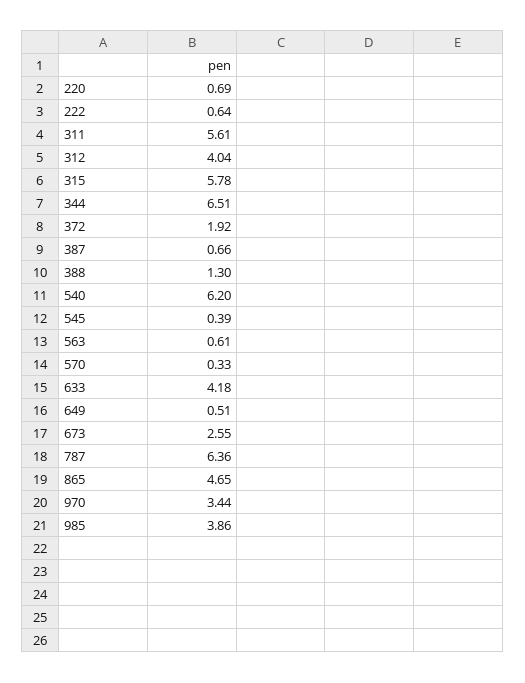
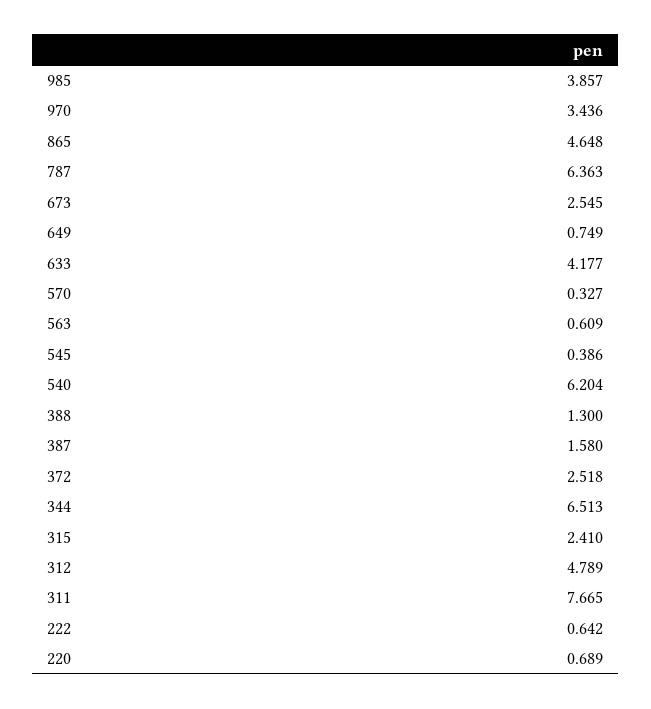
311: 5.61 -> 7.665
312: 4.04 -> 4.789
315: 5.78 -> 2.41
372: 1.92 -> 2.518
387: 0.66 -> 1.58
649: 0.51 -> 0.749

